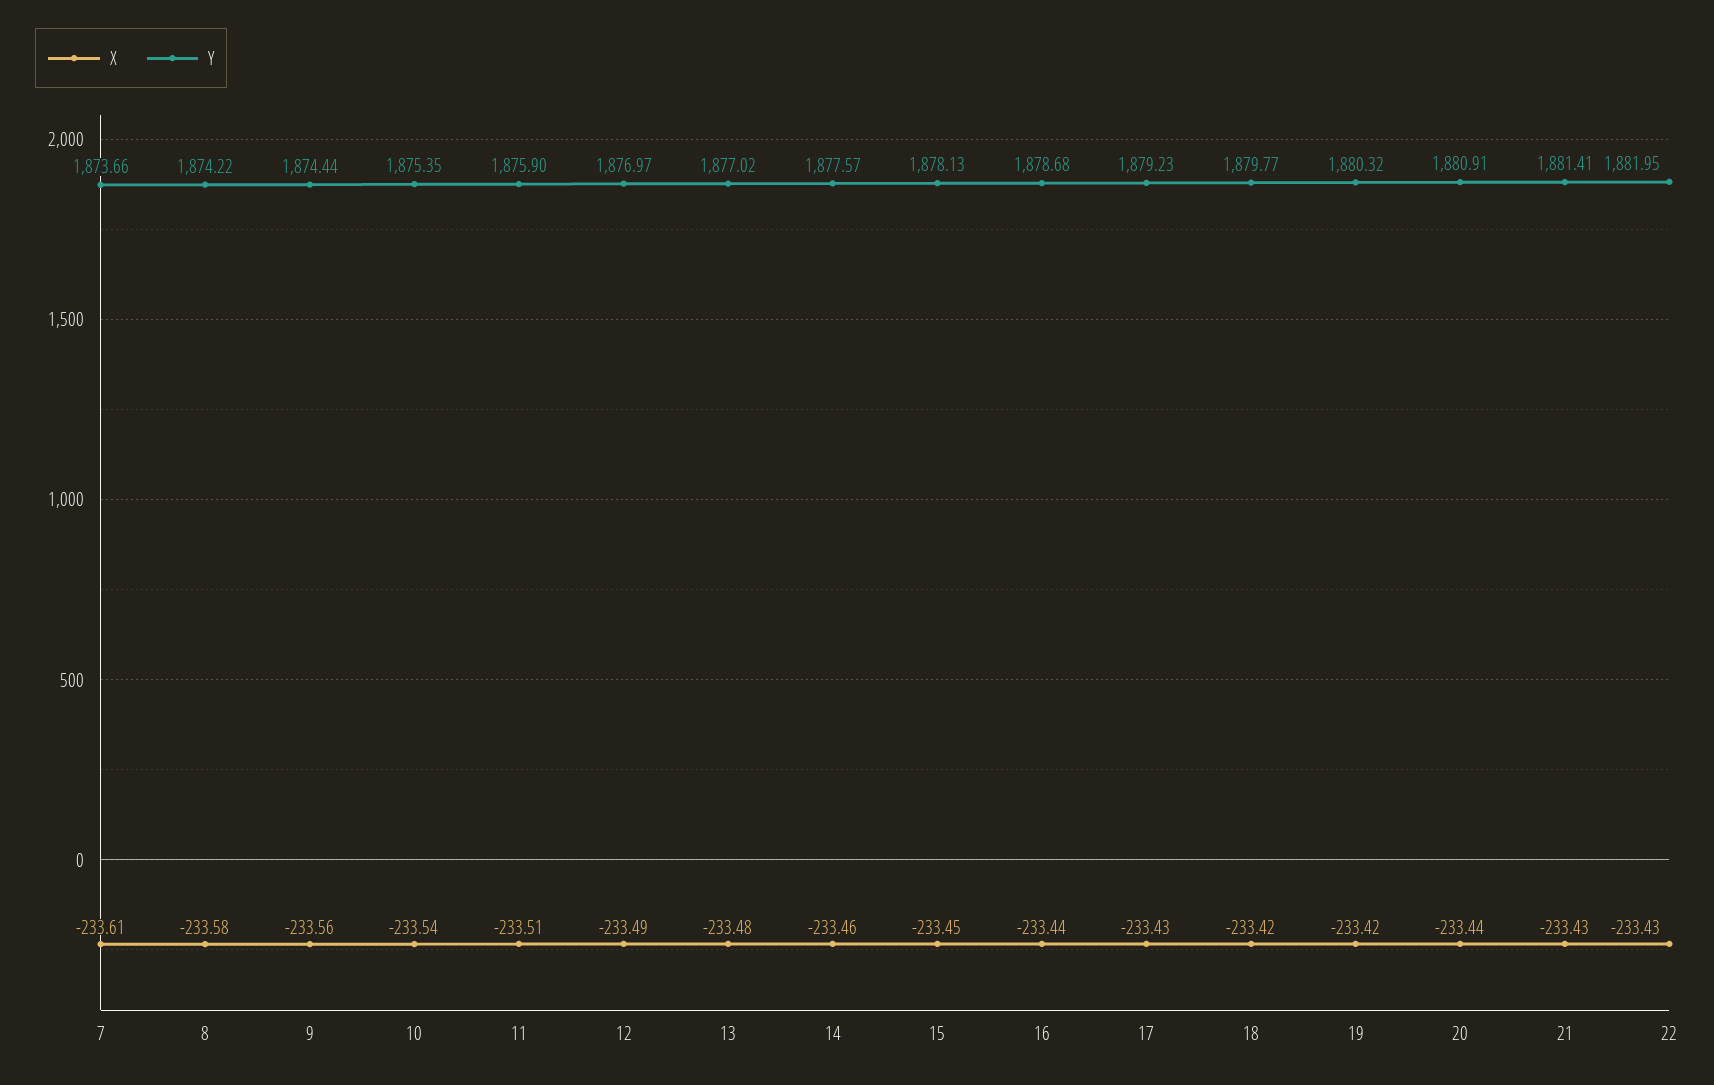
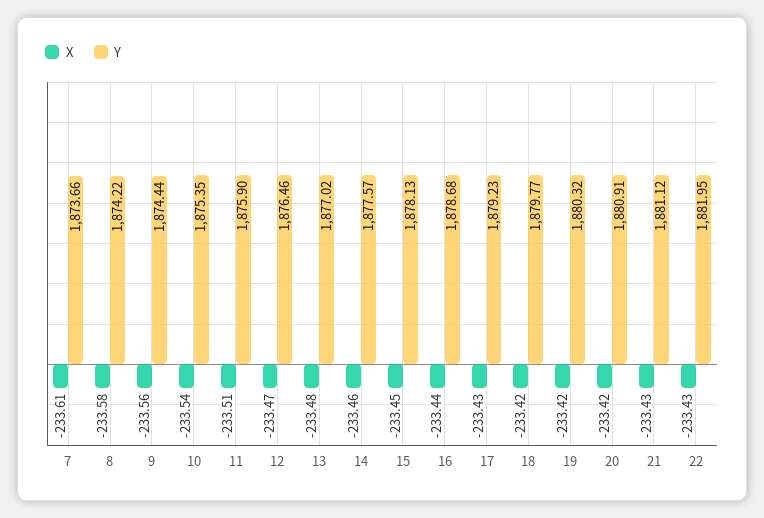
X, 12: -233.49 -> -233.47
Y, 12: 1876.97 -> 1876.46
X, 20: -233.44 -> -233.42
Y, 21: 1881.41 -> 1881.12

